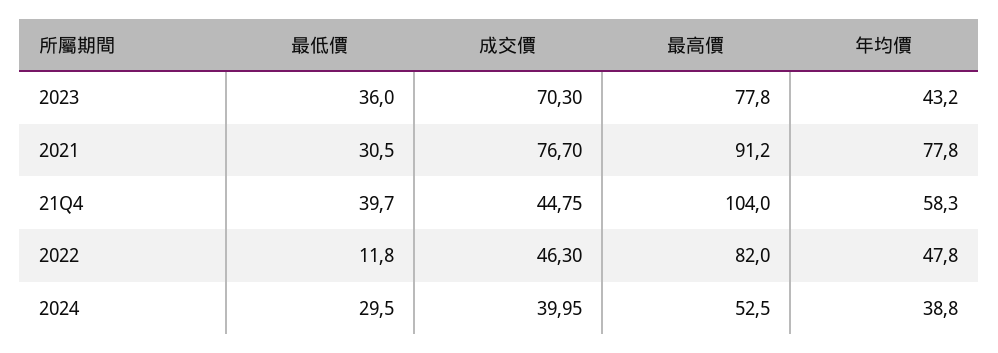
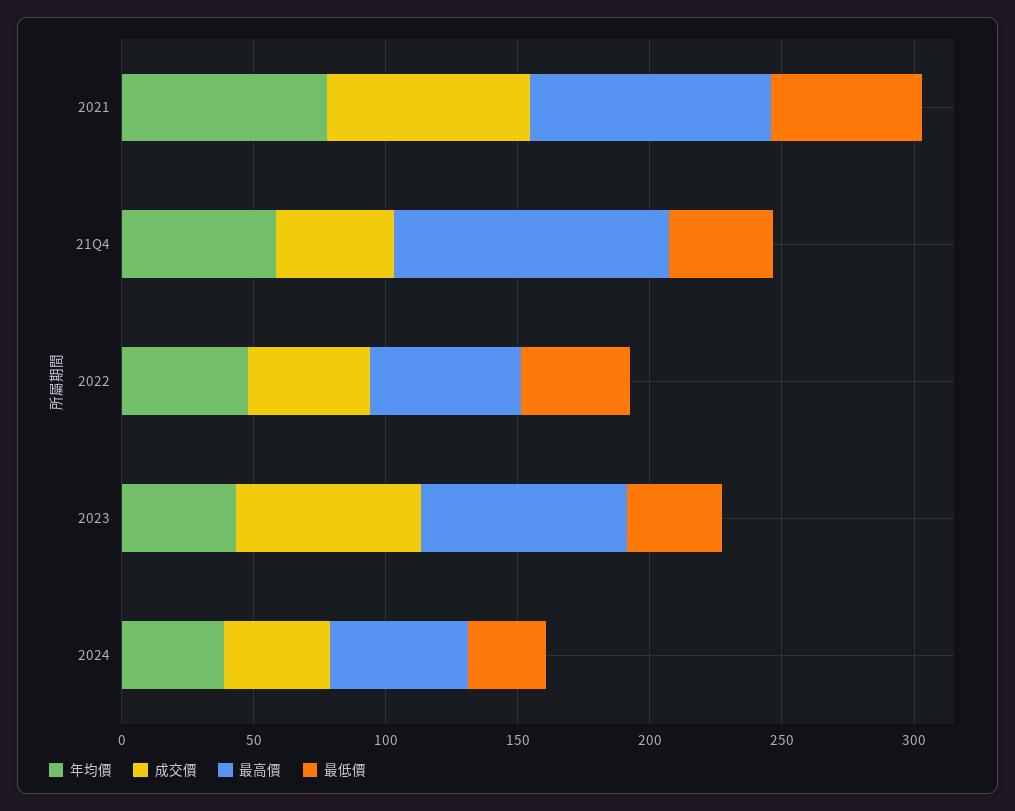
最低價, 2021: 30.5 -> 60
最低價, 2022: 11.8 -> 40
最高價, 2022: 82 -> 60

